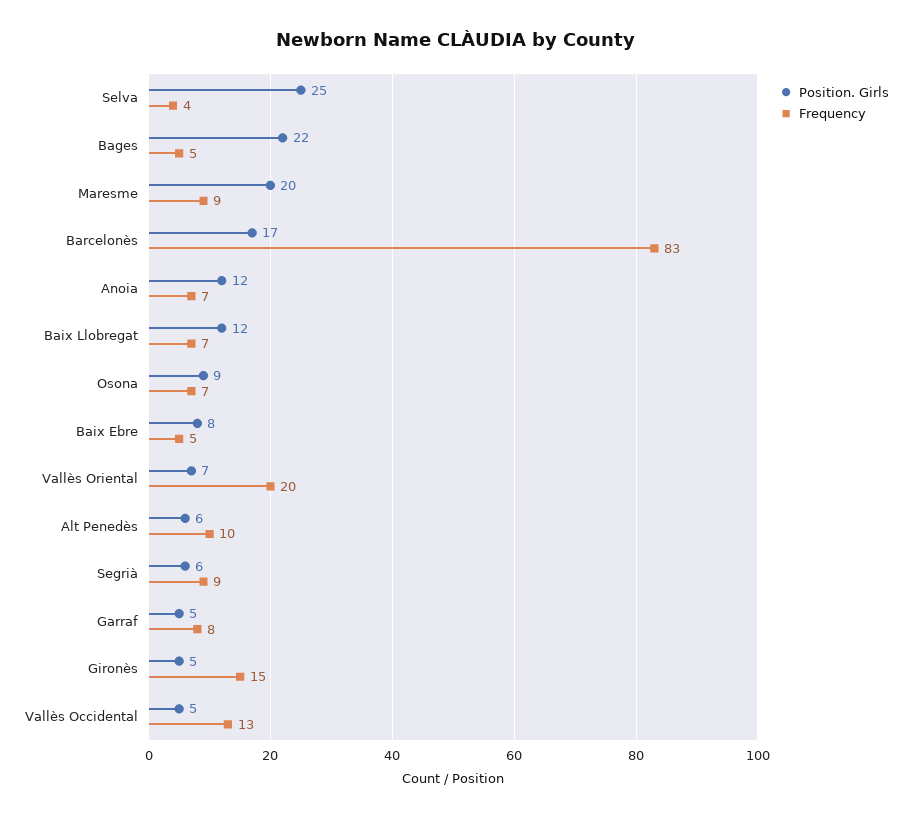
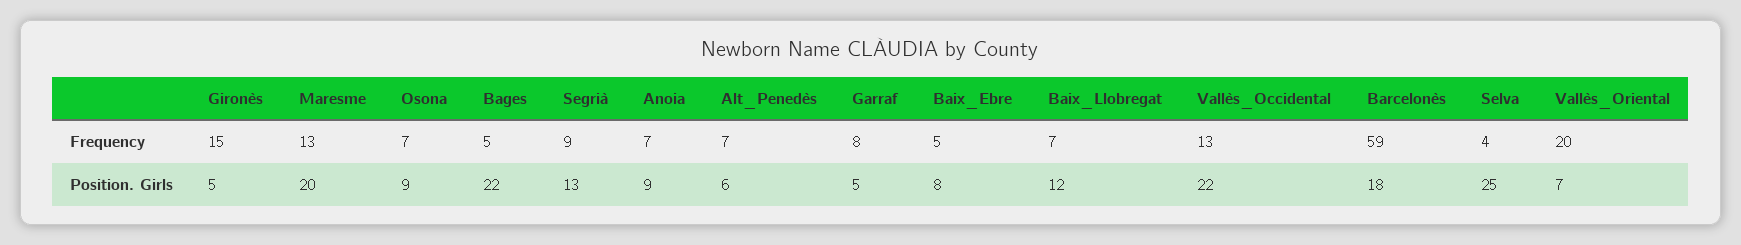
Frequency, Maresme: 9 -> 13
Position. Girls, Barcelonès: 17 -> 18
Frequency, Barcelonès: 83 -> 59
Position. Girls, Anoia: 12 -> 9
Frequency, Alt Penedès: 10 -> 7
Position. Girls, Segrià: 6 -> 13
Position. Girls, Vallès Occidental: 5 -> 22

